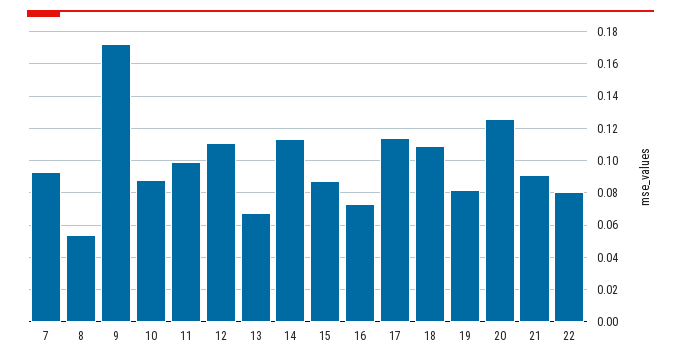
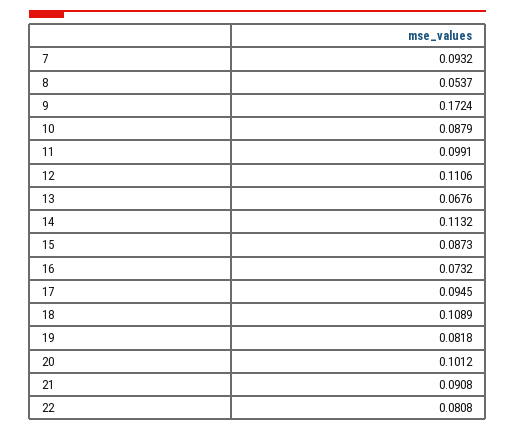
17: 0.115 -> 0.0945
20: 0.125 -> 0.1012

